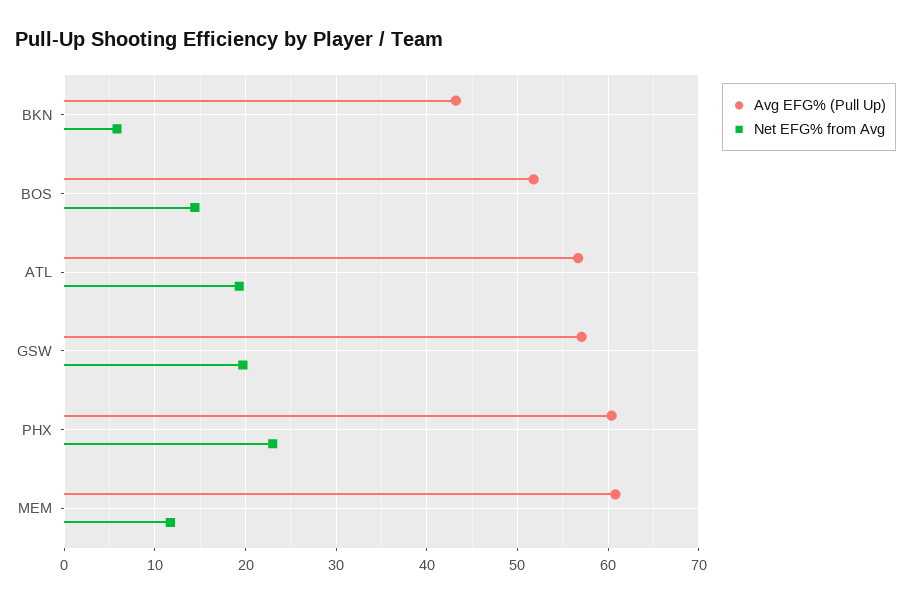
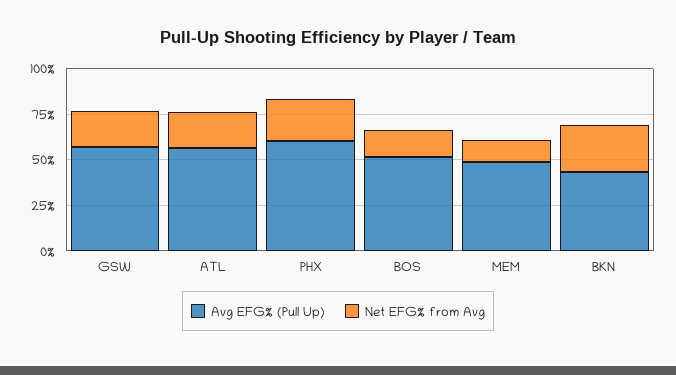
Net EFG% from Avg, BKN: 6 -> 25
Avg EFG% (Pull Up), MEM: 61 -> 50

